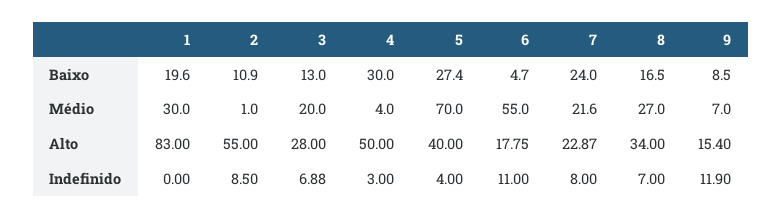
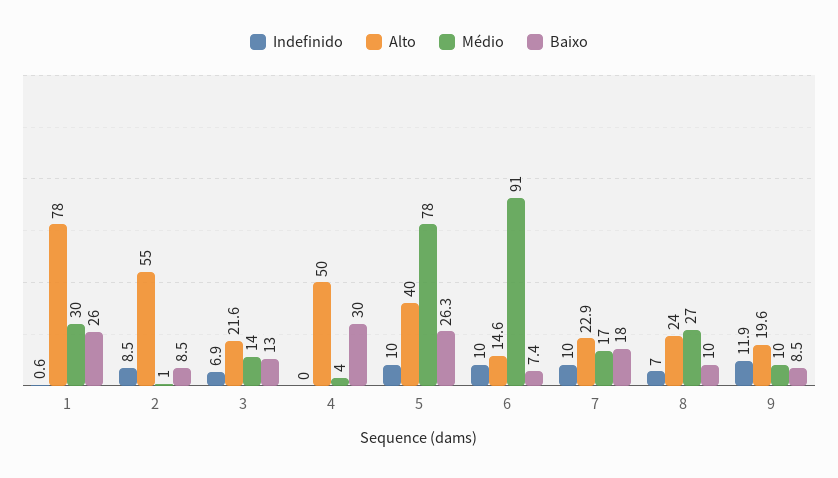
Baixo, 1: 19.6 -> 26
Baixo, 2: 10.9 -> 8.5
Baixo, 5: 27.4 -> 26.3
Baixo, 6: 4.7 -> 7.4
Baixo, 7: 24 -> 18
Baixo, 8: 16.5 -> 10
Médio, 3: 20 -> 14
Médio, 5: 70 -> 78
Médio, 6: 55 -> 91
Médio, 7: 21.6 -> 17
Médio, 9: 7 -> 10
Alto, 1: 83 -> 78
Alto, 3: 28 -> 21.6
Alto, 6: 17.75 -> 14.6
Alto, 8: 34 -> 24
Alto, 9: 15.4 -> 19.6
Indefinido, 1: 0 -> 0.6
Indefinido, 4: 3 -> 0
Indefinido, 5: 4 -> 10
Indefinido, 6: 11 -> 10
Indefinido, 7: 8 -> 10

